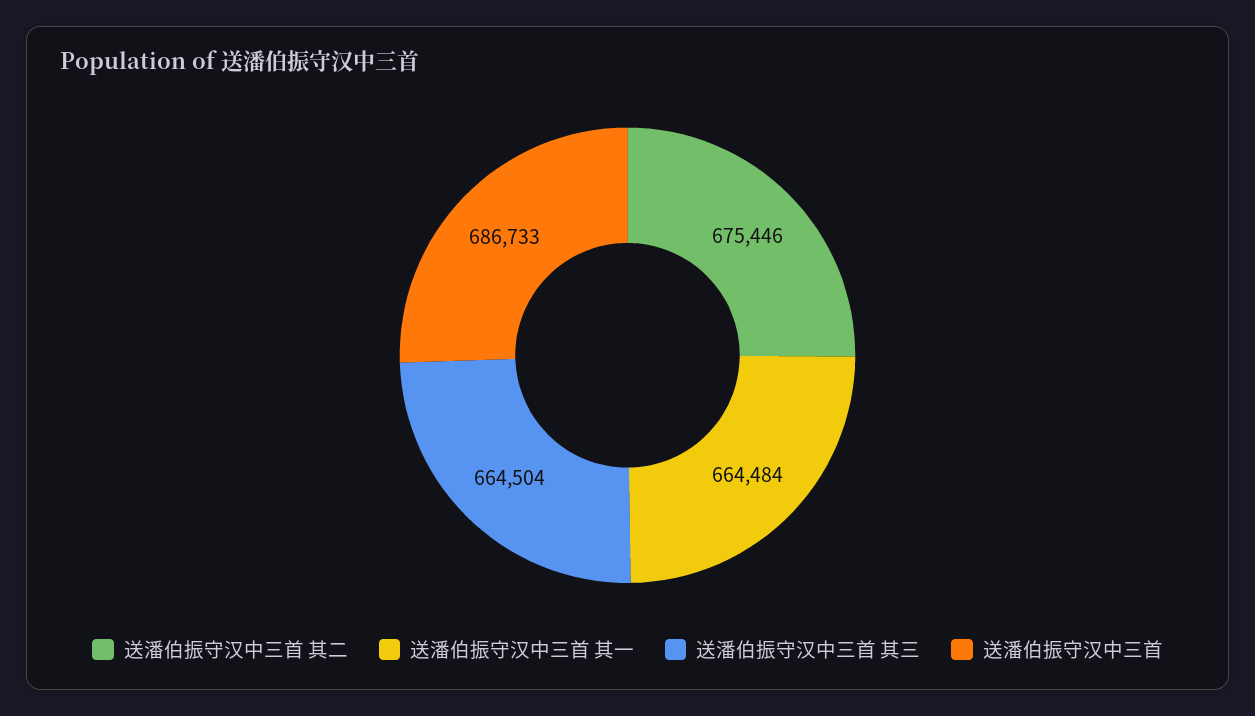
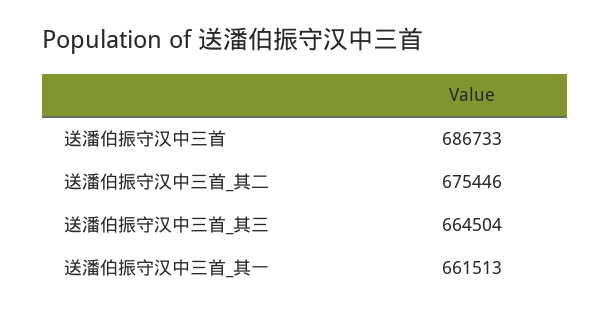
送潘伯振守汉中三首 其一: 664484 -> 661513

